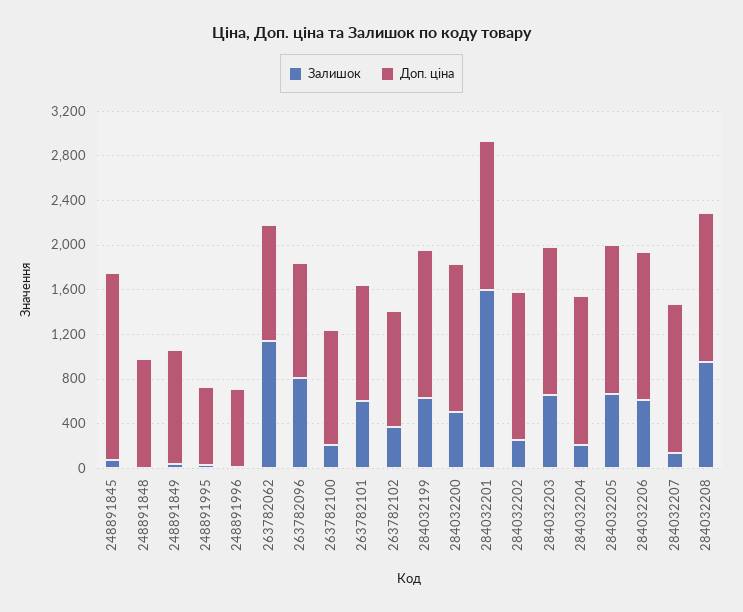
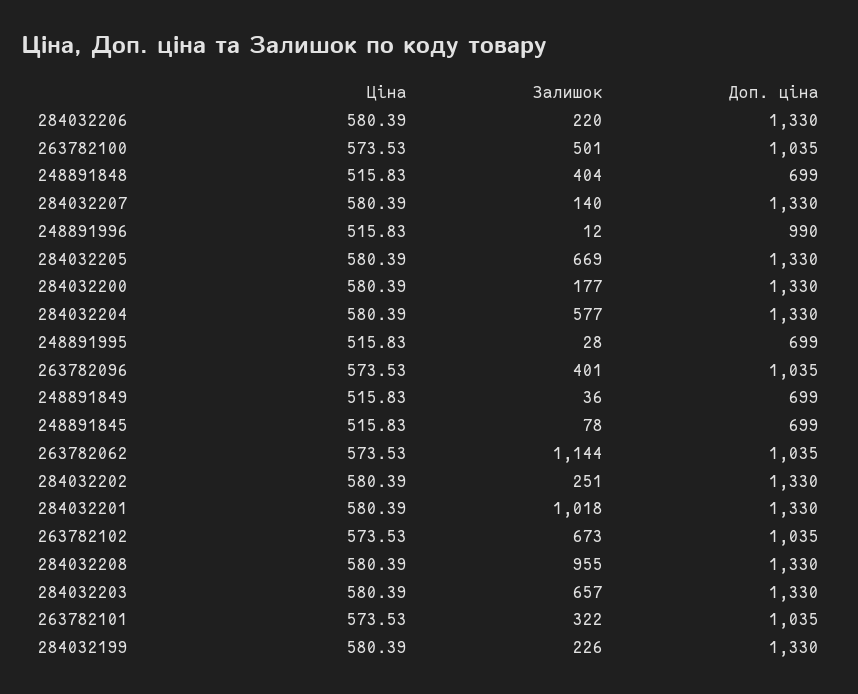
Доп. ціна, 248891845: 1700 -> 699
Залишок, 248891848: 0 -> 404
Доп. ціна, 248891848: 1000 -> 699
Доп. ціна, 248891849: 1000 -> 699
Доп. ціна, 248891996: 700 -> 990
Залишок, 263782096: 800 -> 401
Залишок, 263782100: 200 -> 501
Залишок, 263782101: 600 -> 322
Залишок, 263782102: 400 -> 673
Залишок, 284032199: 600 -> 226
Залишок, 284032200: 500 -> 177
Залишок, 284032201: 1600 -> 1018
Залишок, 284032204: 200 -> 577
Залишок, 284032206: 600 -> 220
Ціна, 284032206: none -> 580.39
Ціна, 263782100: none -> 573.53
Ціна, 248891848: none -> 515.83
Ціна, 284032207: none -> 580.39
Ціна, 248891996: none -> 515.83
Ціна, 284032205: none -> 580.39
Ціна, 284032200: none -> 580.39
Ціна, 284032204: none -> 580.39
Ціна, 248891995: none -> 515.83
Ціна, 263782096: none -> 573.53
Ціна, 248891849: none -> 515.83
Ціна, 248891845: none -> 515.83
Ціна, 263782062: none -> 573.53
Ціна, 284032202: none -> 580.39
Ціна, 284032201: none -> 580.39
Ціна, 263782102: none -> 573.53
Ціна, 284032208: none -> 580.39
Ціна, 284032203: none -> 580.39
Ціна, 263782101: none -> 573.53
Ціна, 284032199: none -> 580.39

